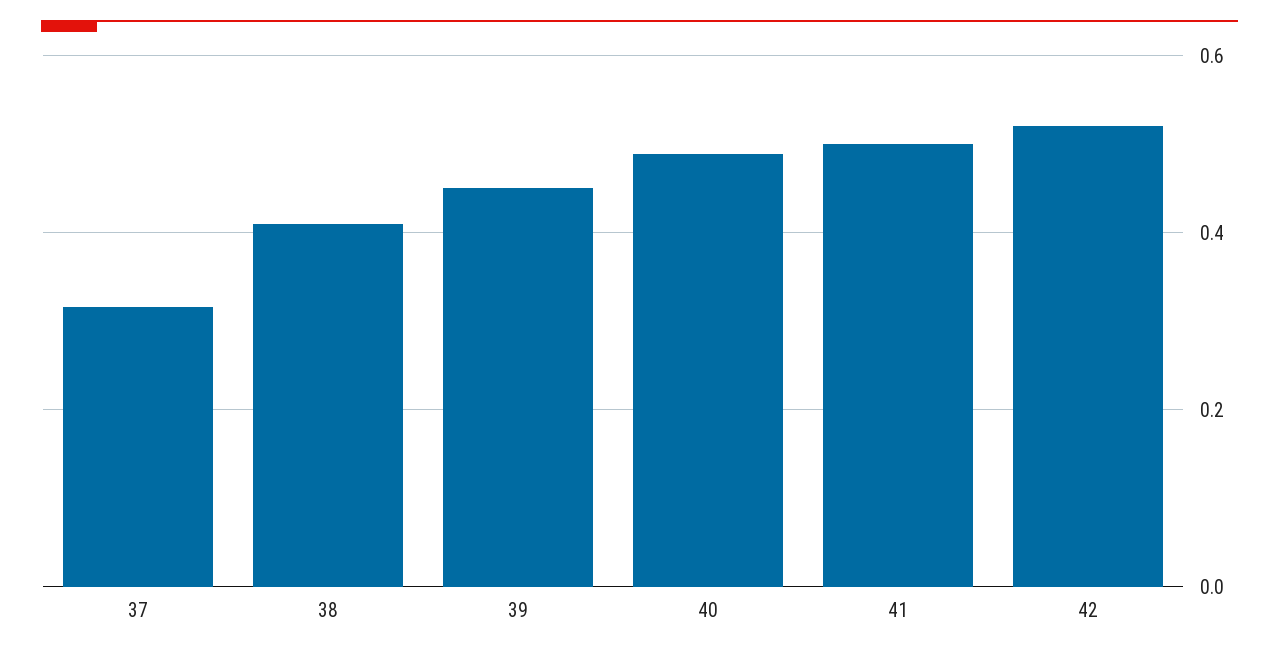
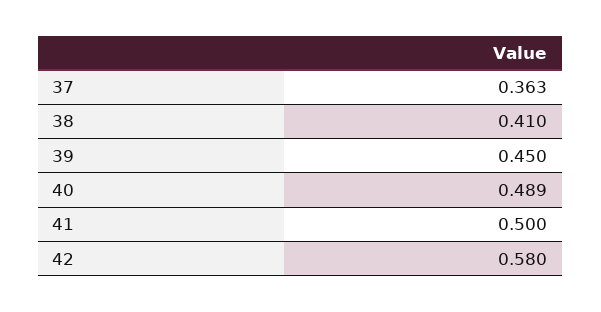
37: 0.32 -> 0.363
42: 0.52 -> 0.58

